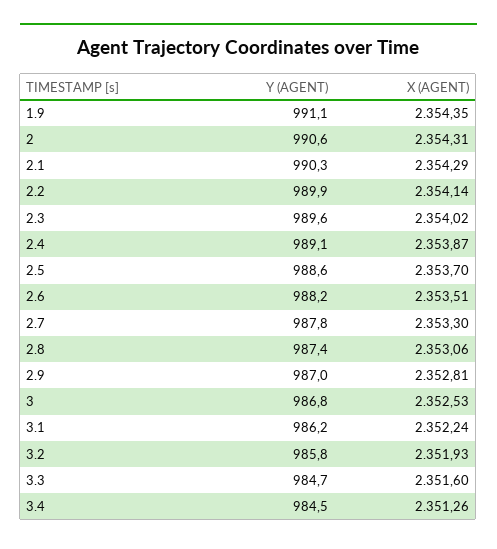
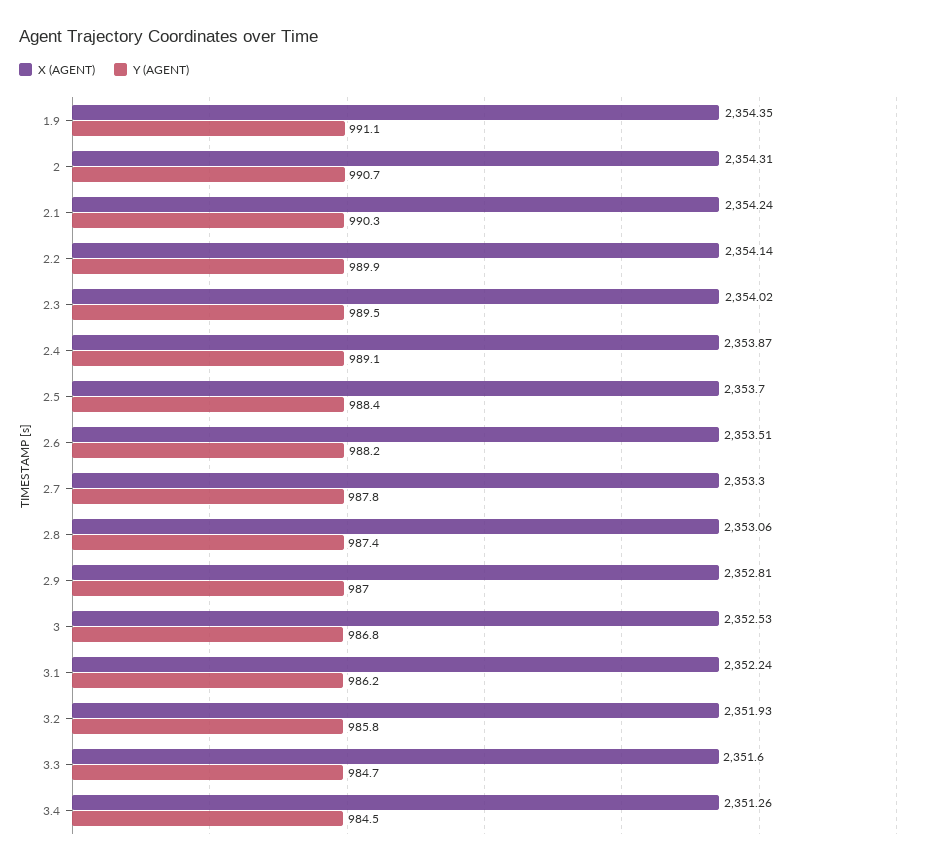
Y (AGENT), 2: 990.6 -> 990.7
X (AGENT), 2.1: 2354.29 -> 2354.24
Y (AGENT), 2.3: 989.6 -> 989.5
Y (AGENT), 2.5: 988.6 -> 988.4

